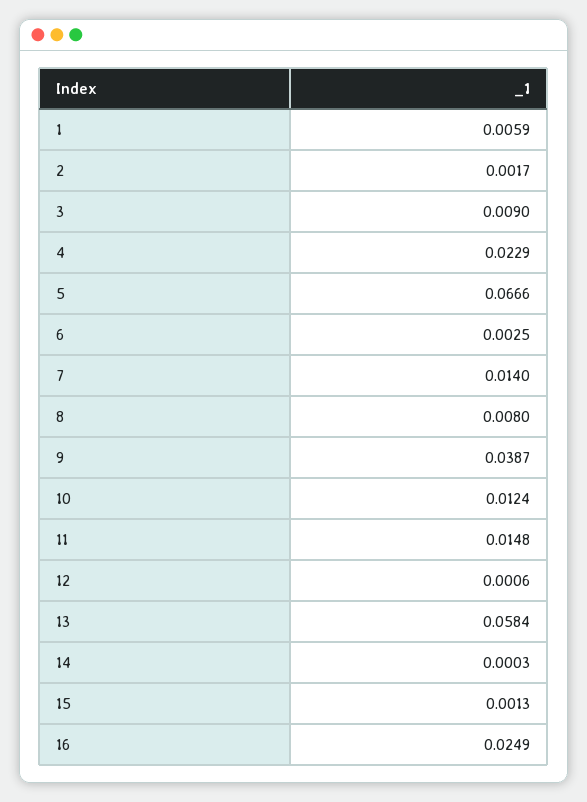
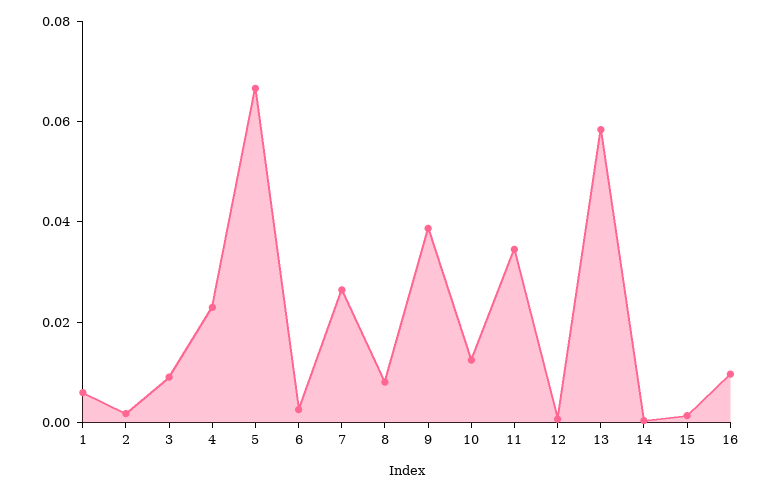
7: 0.014 -> 0.025
11: 0.0148 -> 0.035
16: 0.0249 -> 0.01

